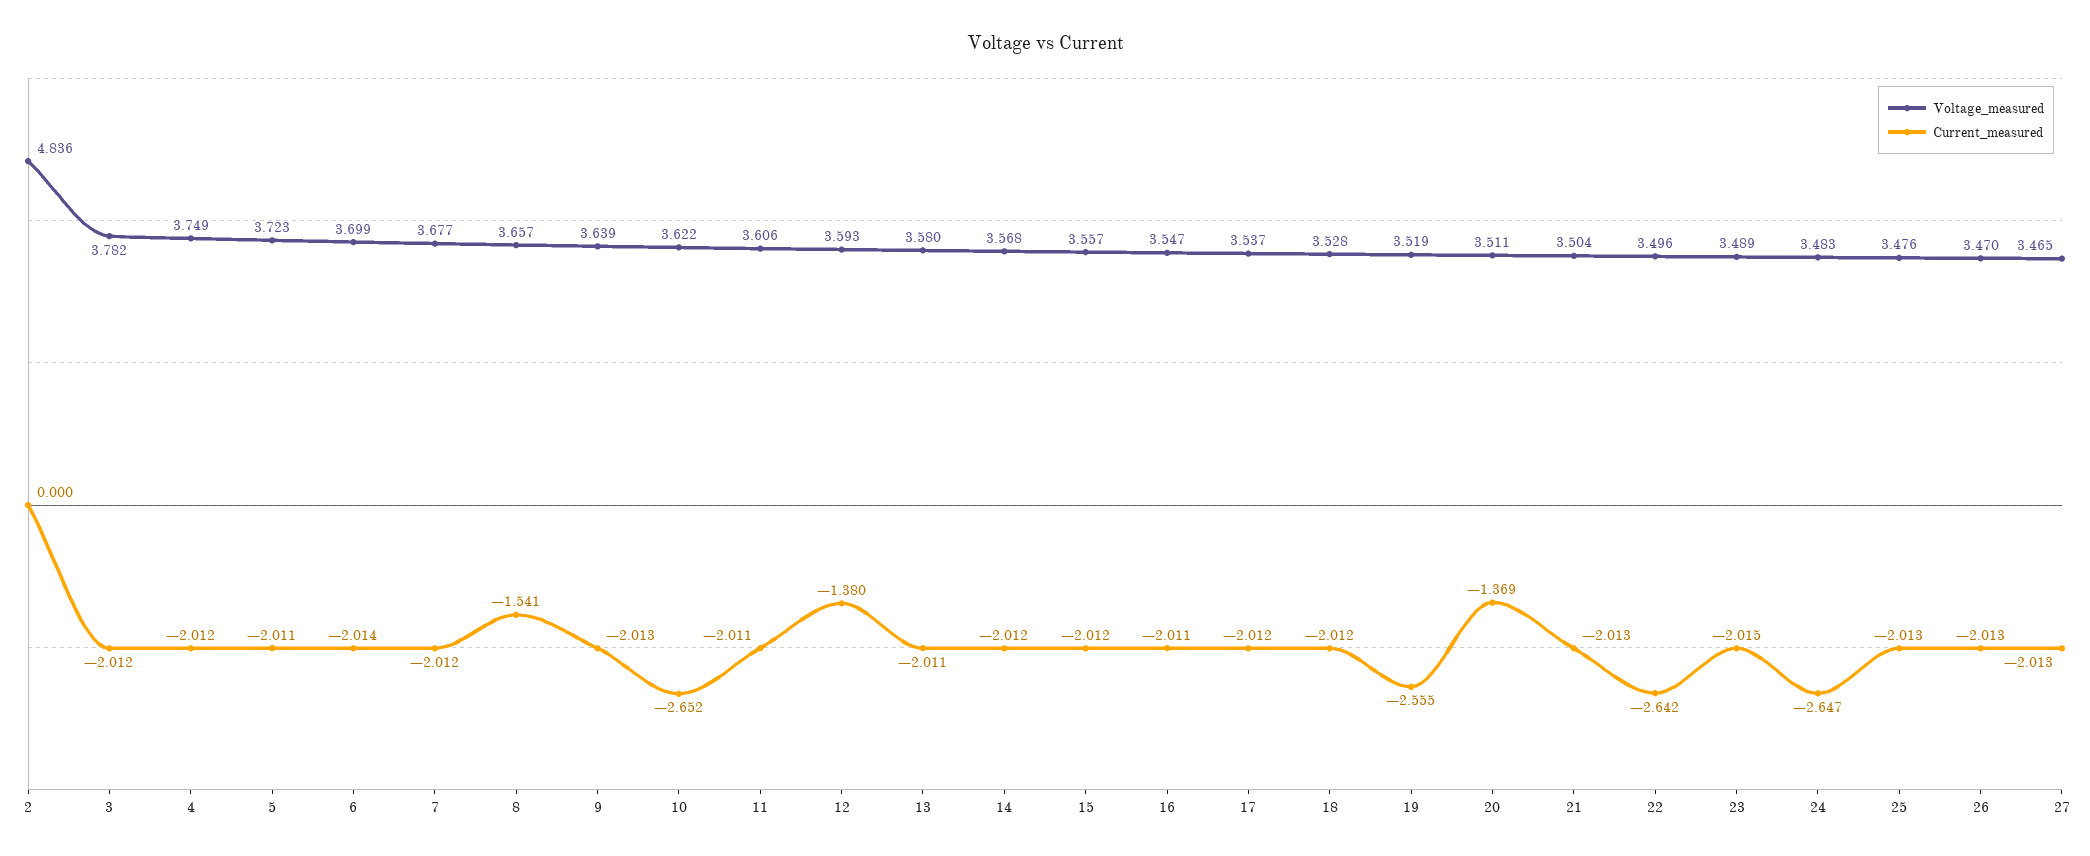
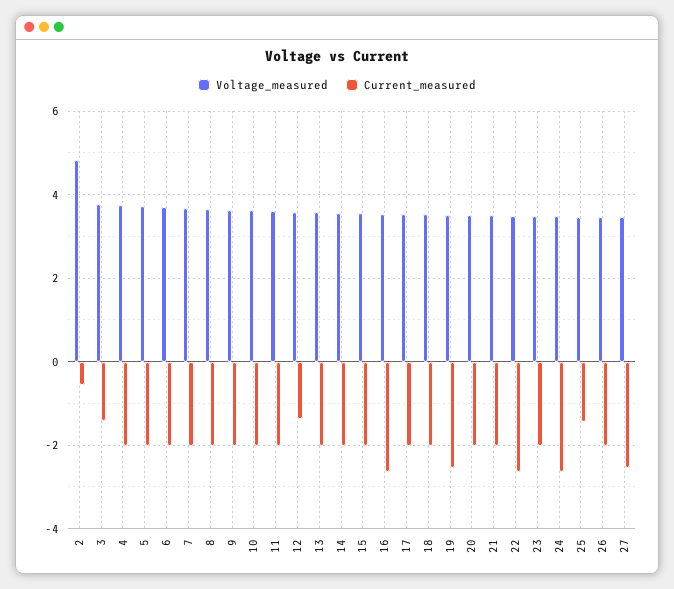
Current_measured, 2: 0 -> -0.6
Current_measured, 3: -2.012 -> -1.4
Current_measured, 8: -1.541 -> -2
Current_measured, 10: -2.652 -> -2
Current_measured, 16: -2.011 -> -2.6
Current_measured, 20: -1.369 -> -2
Current_measured, 25: -2.013 -> -1.4
Current_measured, 27: -2.013 -> -2.6

